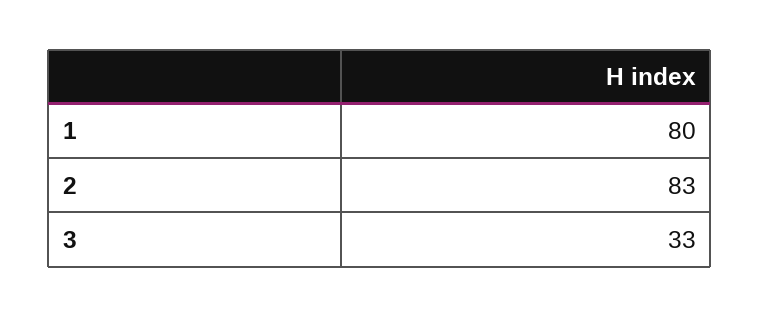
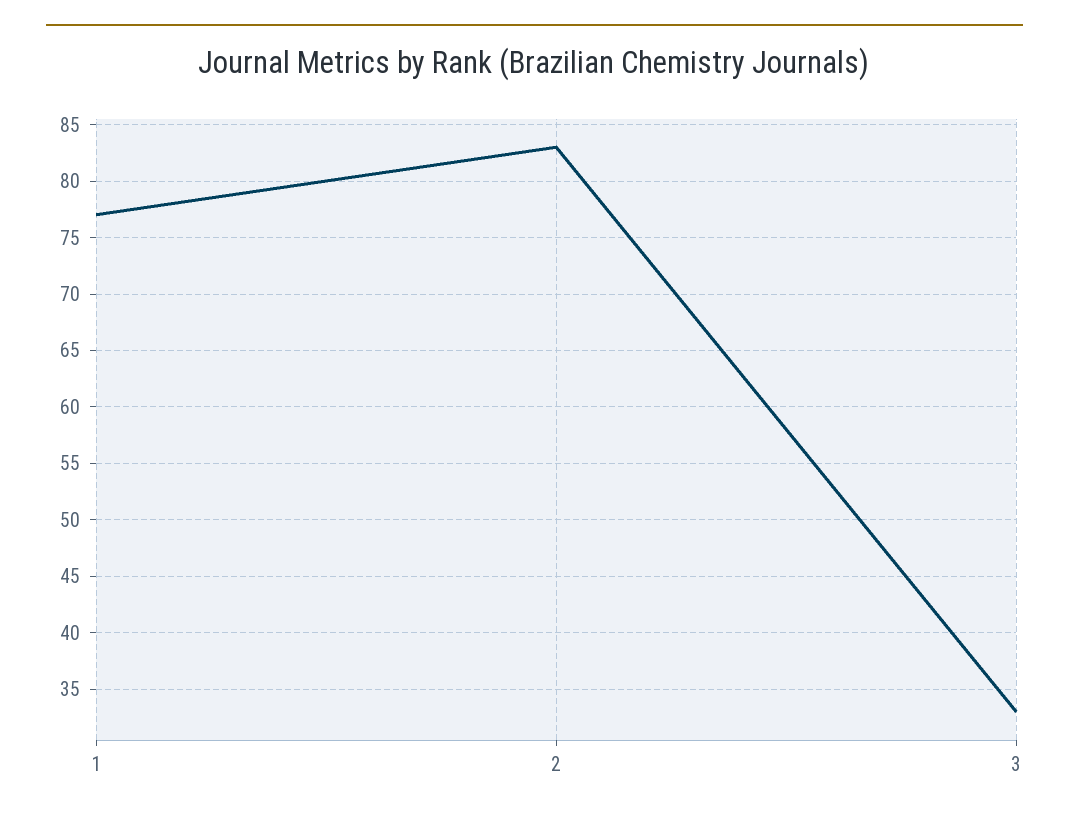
1: 80 -> 77

